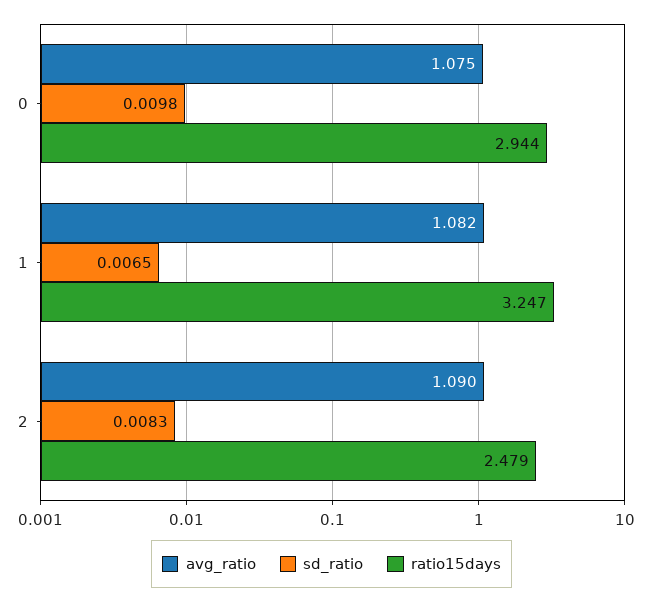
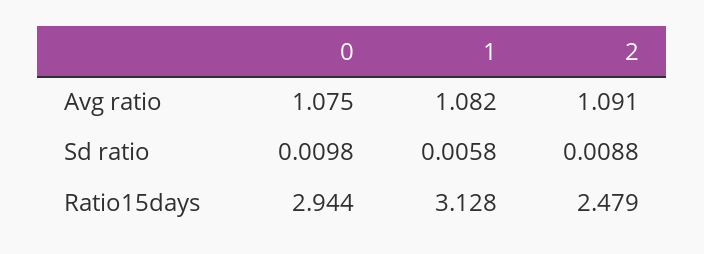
sd_ratio, 1: 0.0065 -> 0.0058
ratio15days, 1: 3.247 -> 3.128
avg_ratio, 2: 1.09 -> 1.091
sd_ratio, 2: 0.0083 -> 0.0088

